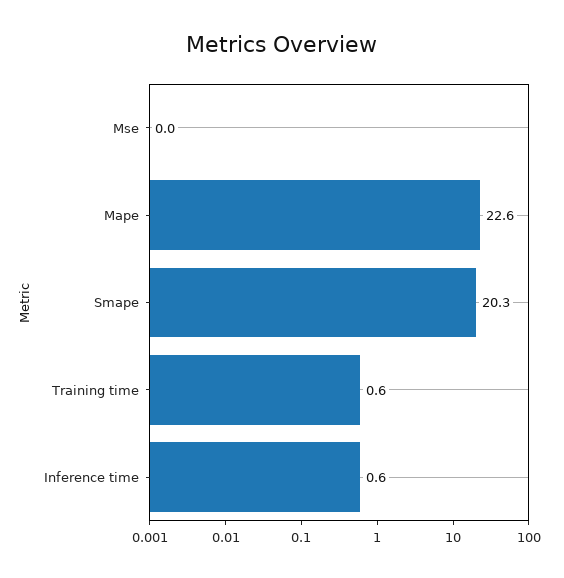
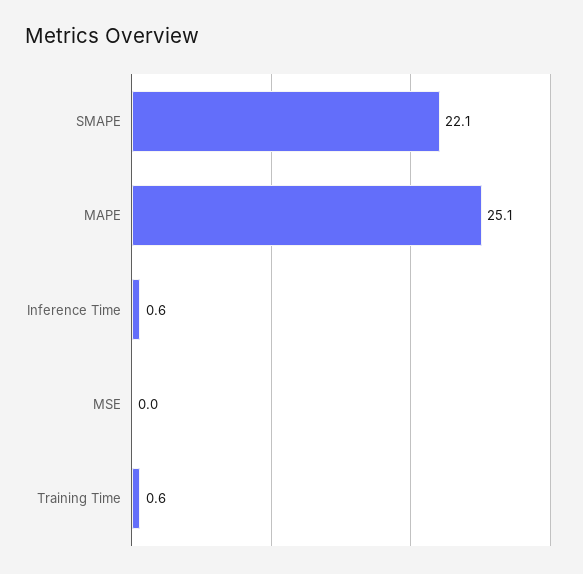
Mape: 22.6 -> 25.1
Smape: 20.3 -> 22.1

